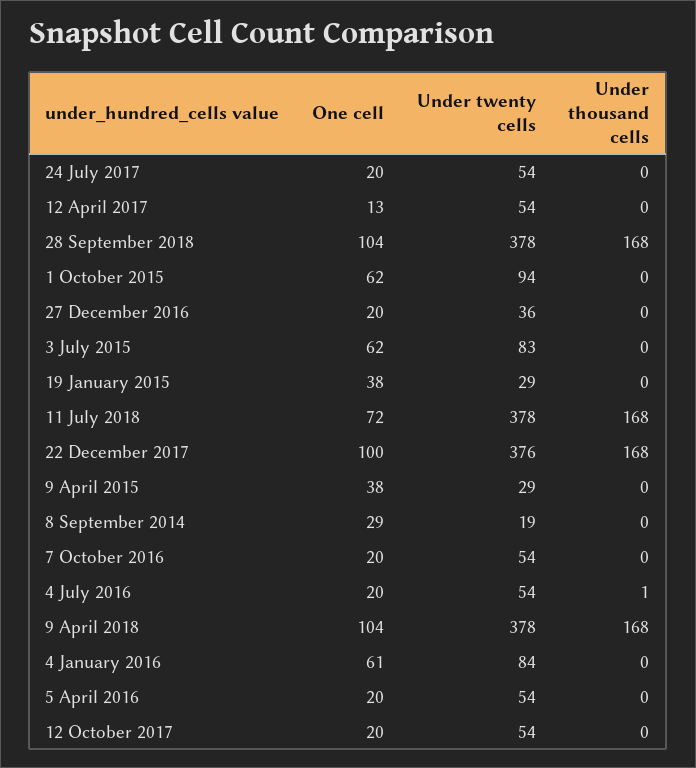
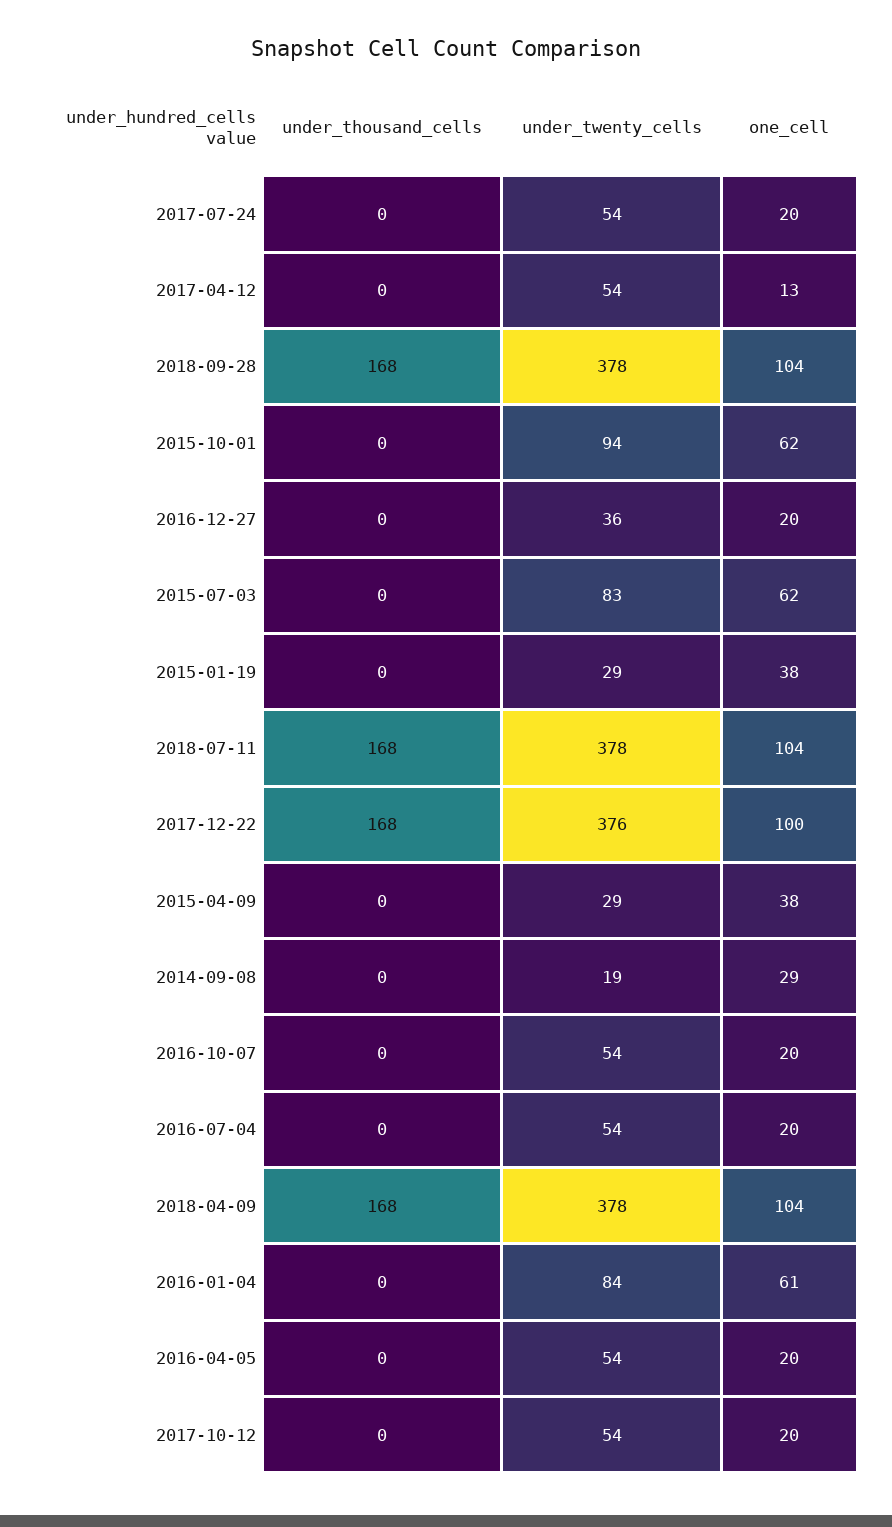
One cell, 11 July 2018: 72 -> 104
Under thousand cells, 4 July 2016: 1 -> 0

